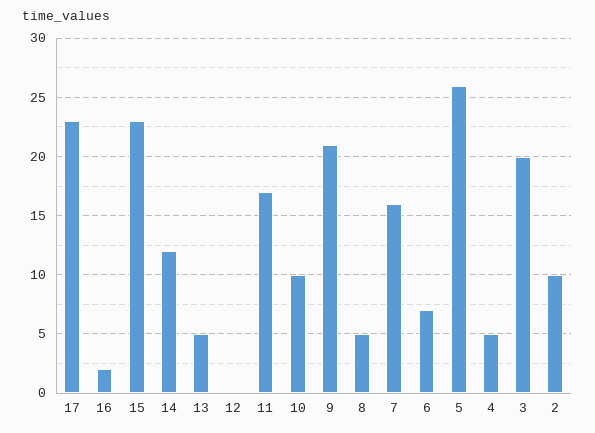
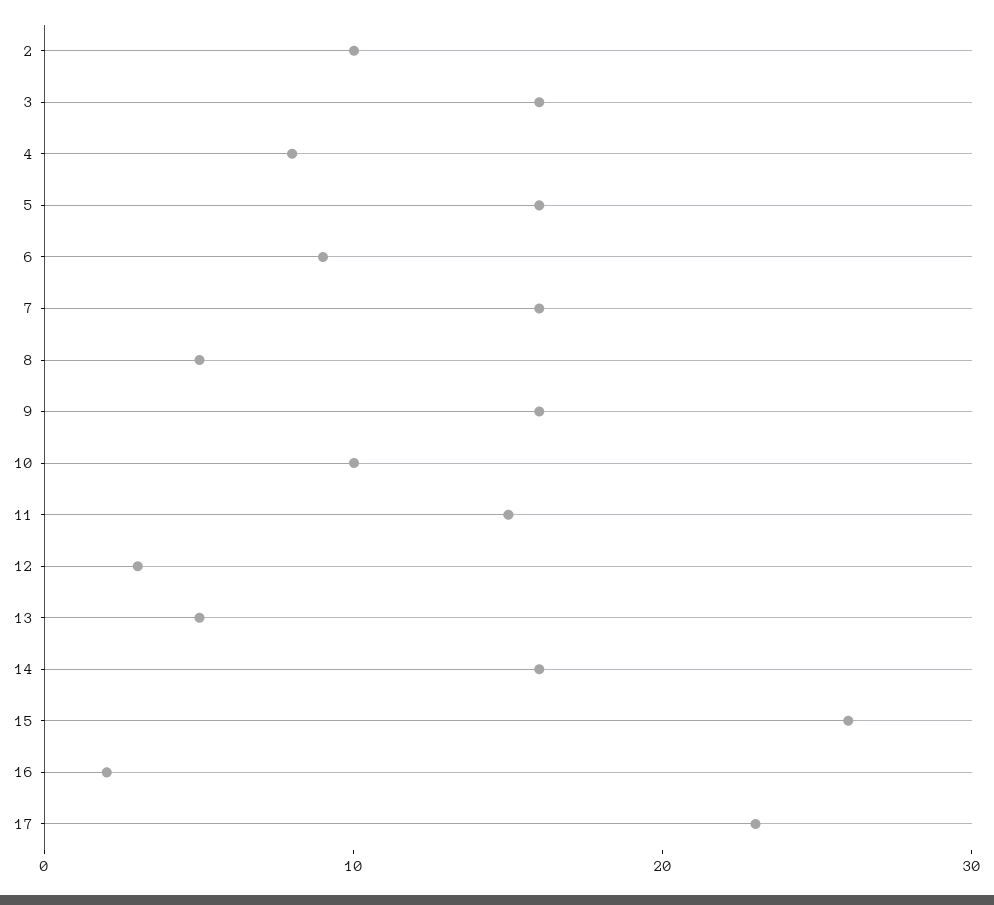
15: 23 -> 26
14: 12 -> 16
12: 0 -> 3
11: 17 -> 15
9: 21 -> 16
6: 7 -> 9
5: 26 -> 16
4: 5 -> 8
3: 20 -> 16

